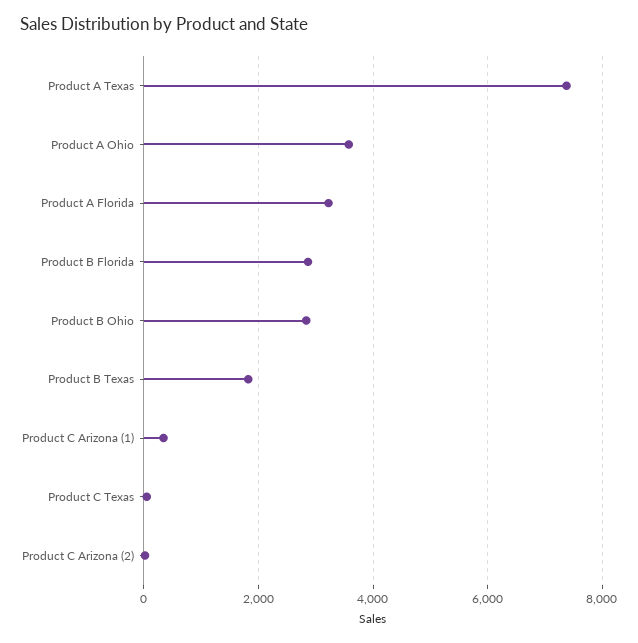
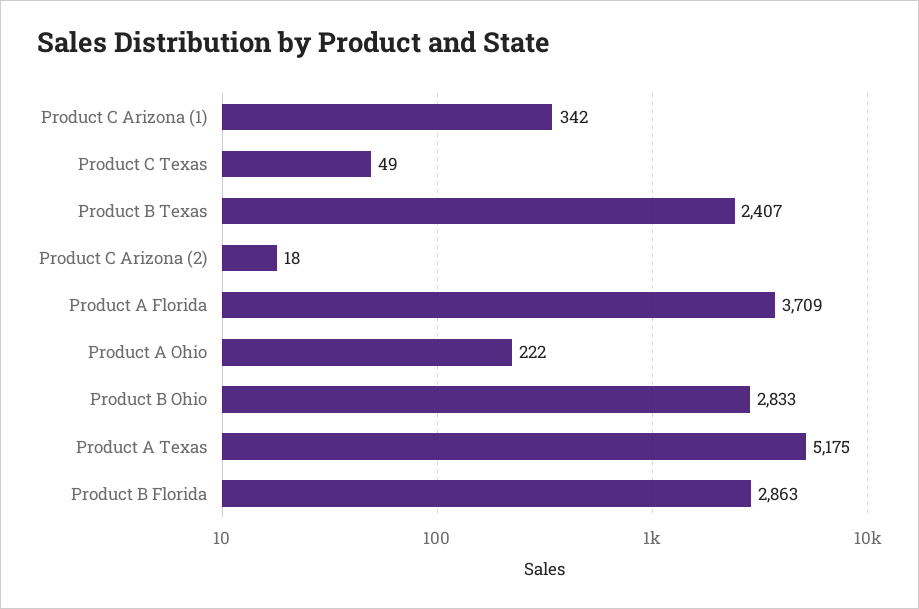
Product A Texas: 7400 -> 5175
Product A Ohio: 3600 -> 222
Product A Florida: 3200 -> 3709
Product B Texas: 1800 -> 2407

